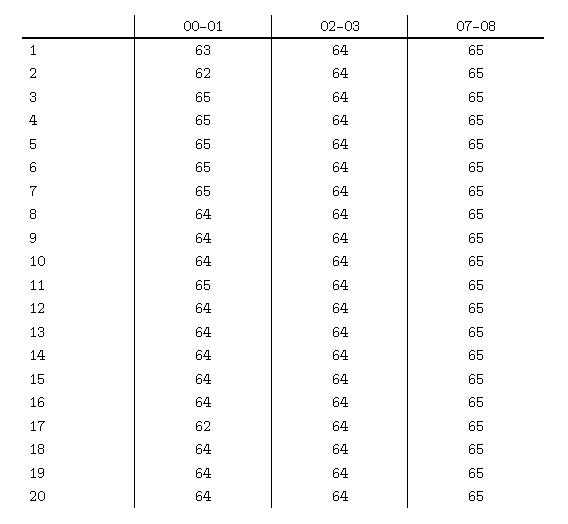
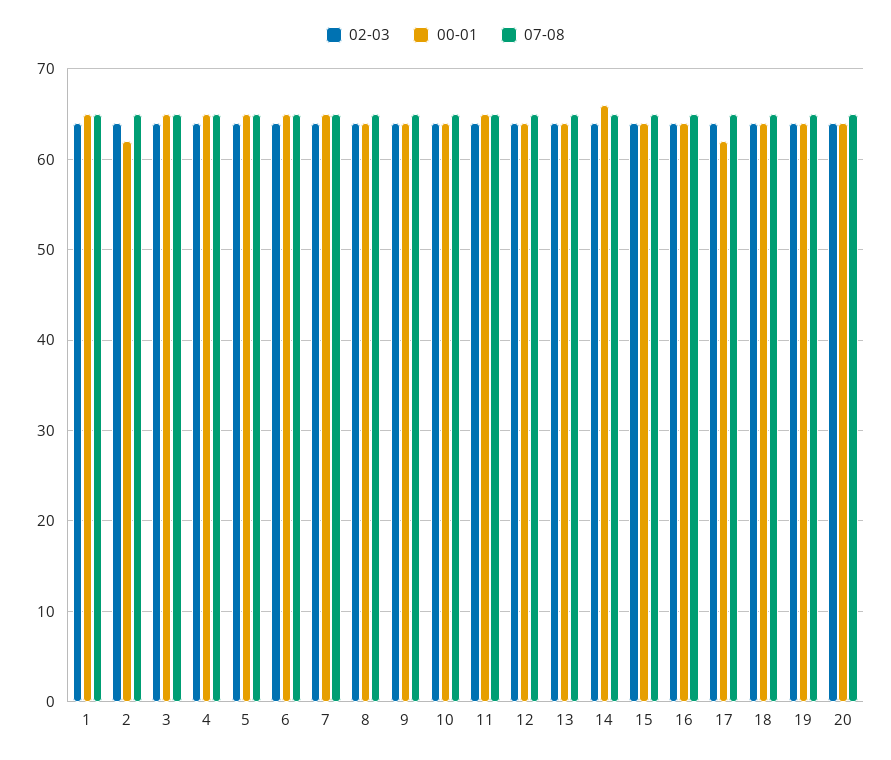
00-01, 1: 63 -> 65
00-01, 14: 64 -> 66

